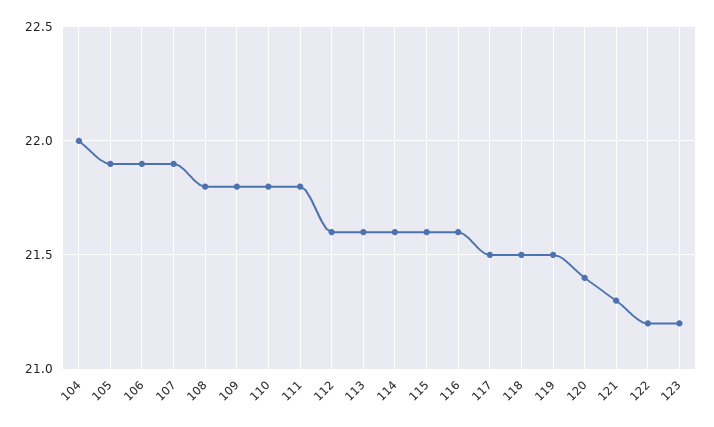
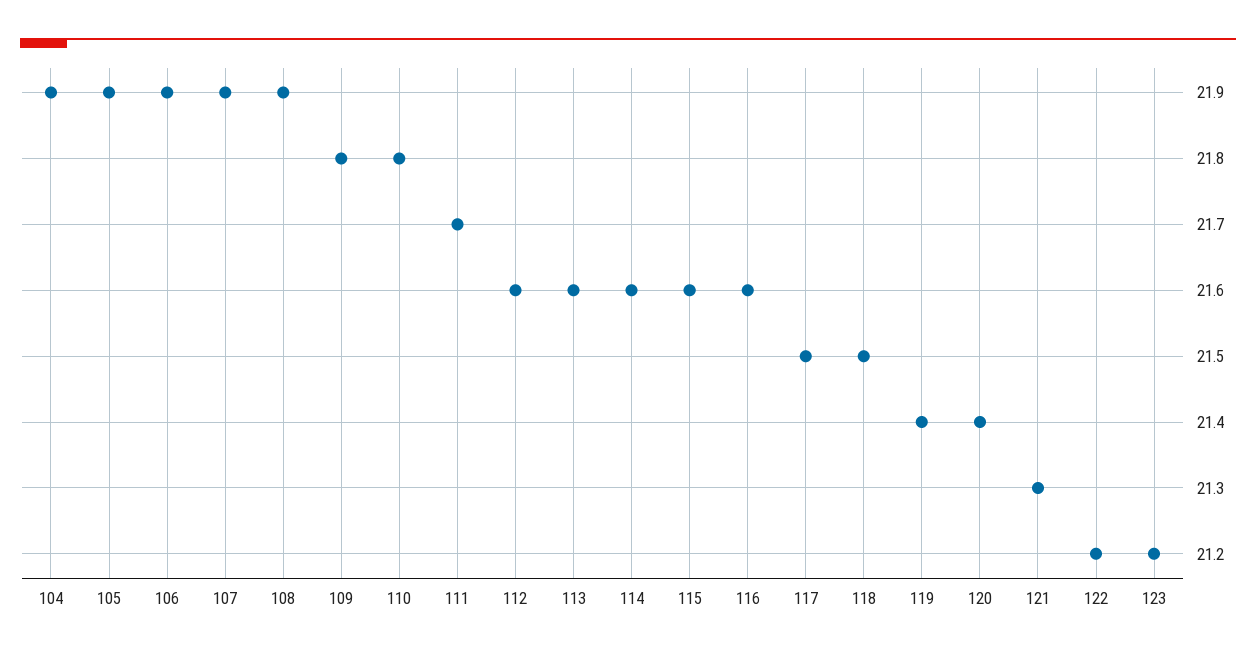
104: 22 -> 21.9
108: 21.8 -> 21.9
111: 21.8 -> 21.7
119: 21.5 -> 21.4

